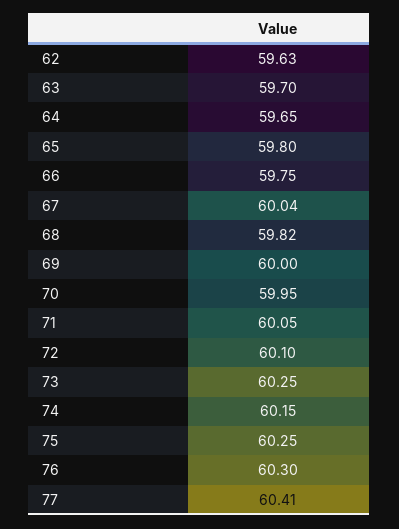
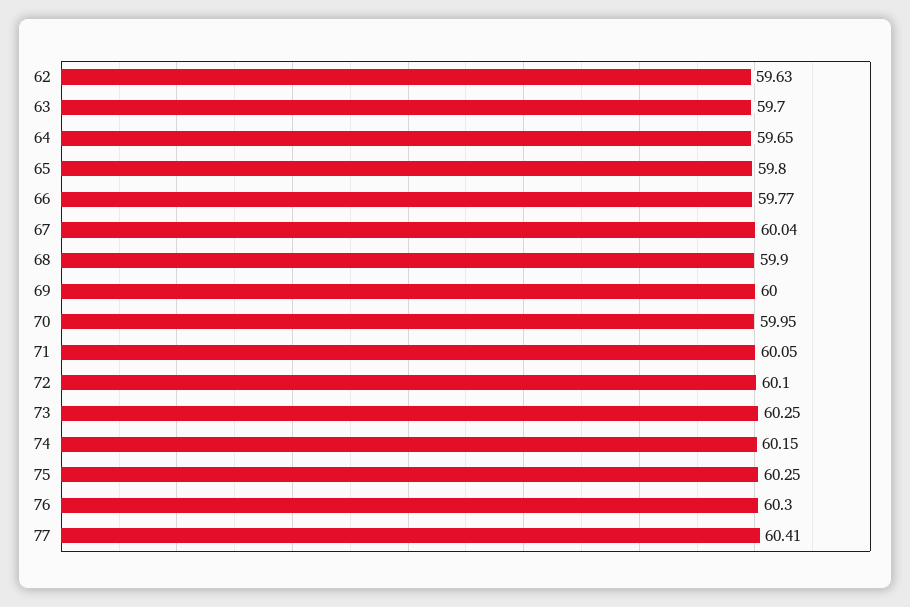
66: 59.75 -> 59.77
68: 59.82 -> 59.9

